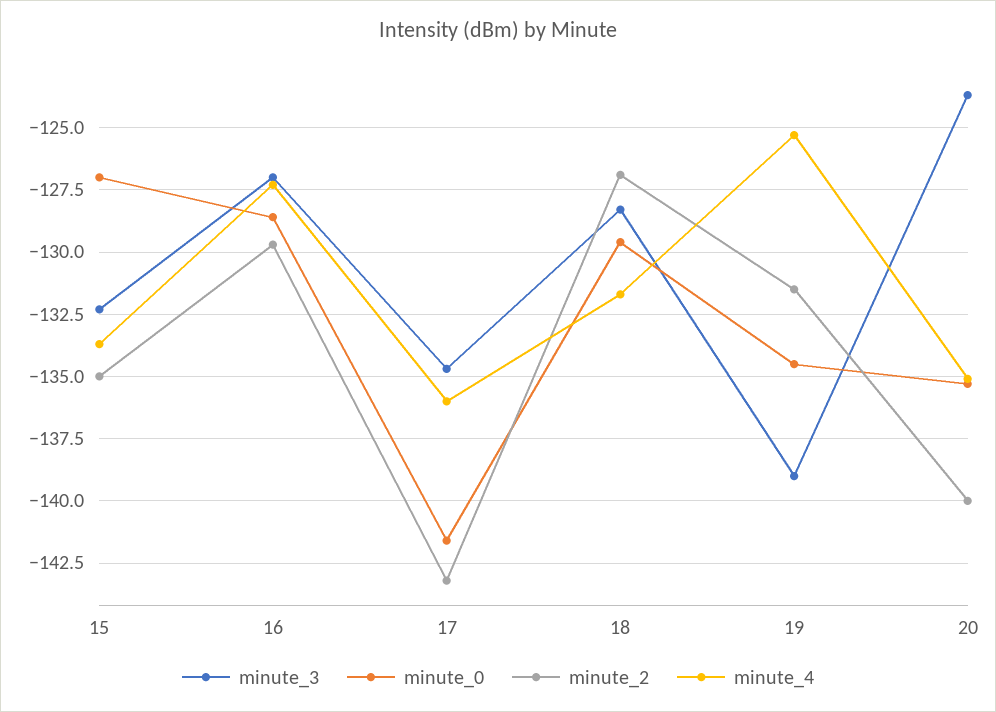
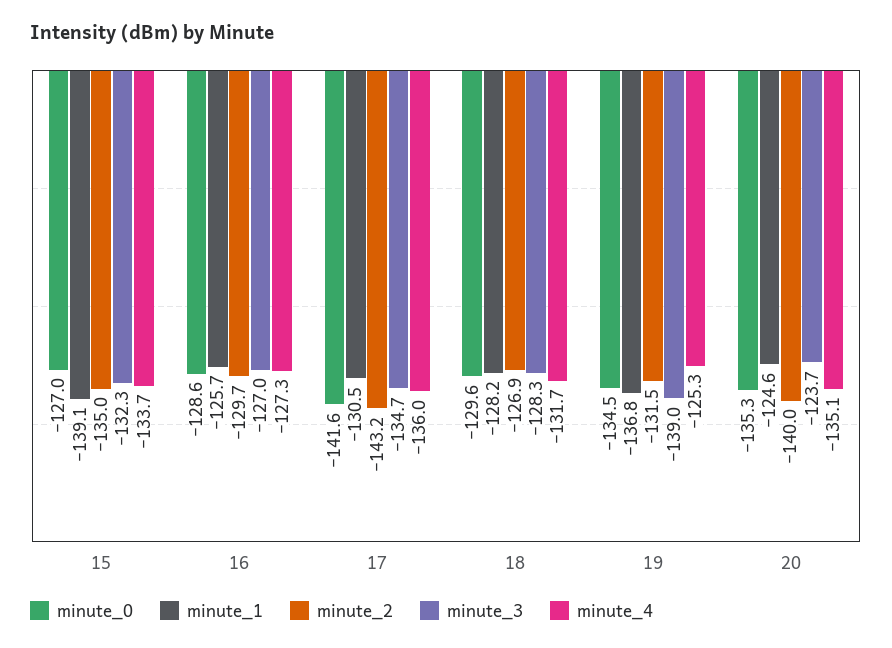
minute_1, 15: none -> -139.1
minute_1, 16: none -> -125.7
minute_1, 17: none -> -130.5
minute_1, 18: none -> -128.2
minute_1, 19: none -> -136.8
minute_1, 20: none -> -124.6

